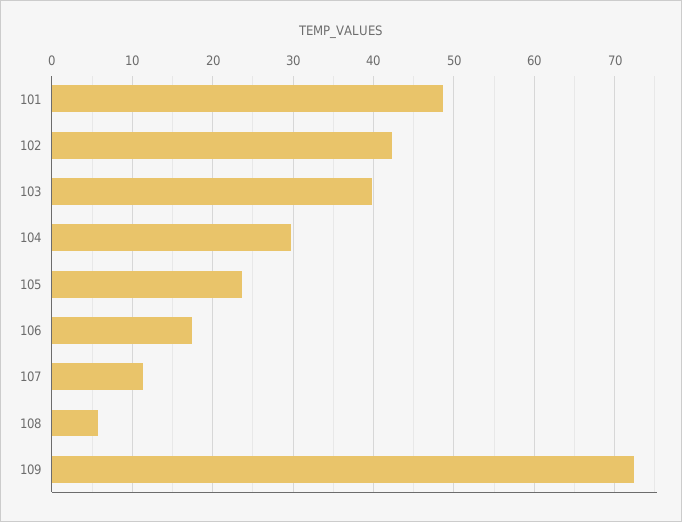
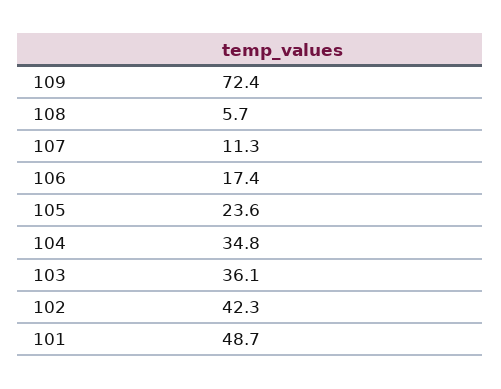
103: 40 -> 36.1
104: 30 -> 34.8

